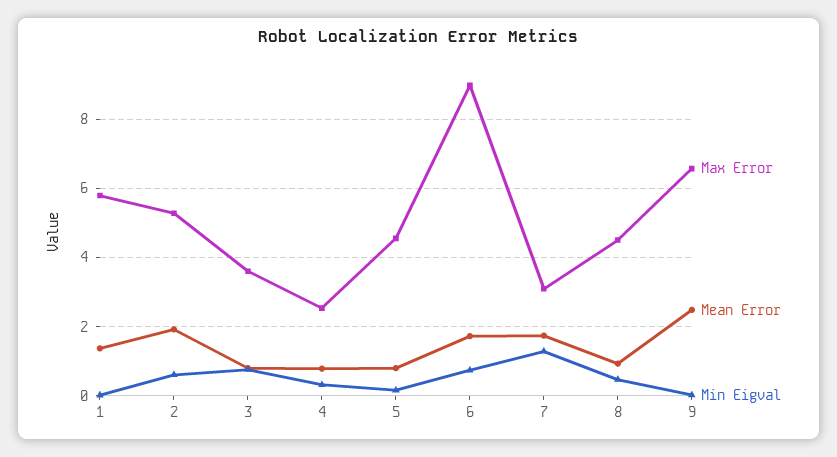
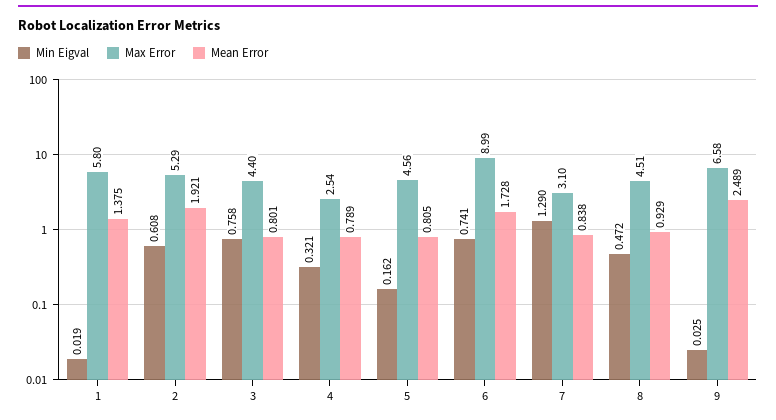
Max Error, 3: 3.6 -> 4.4
Mean Error, 7: 1.8 -> 0.838

